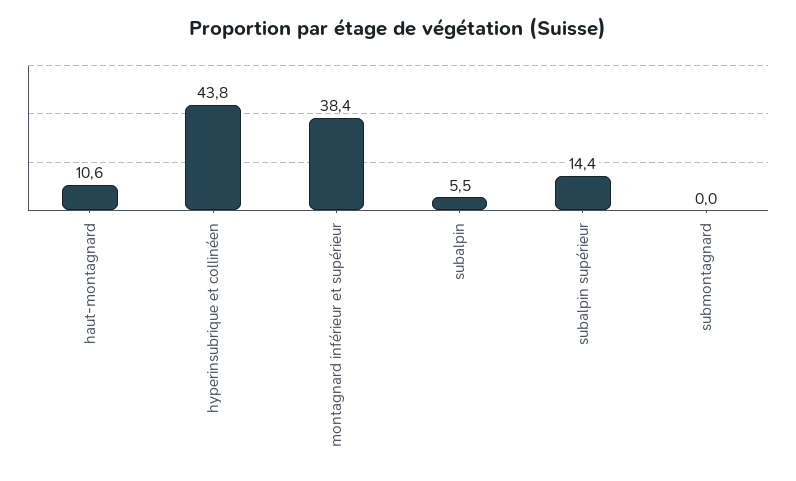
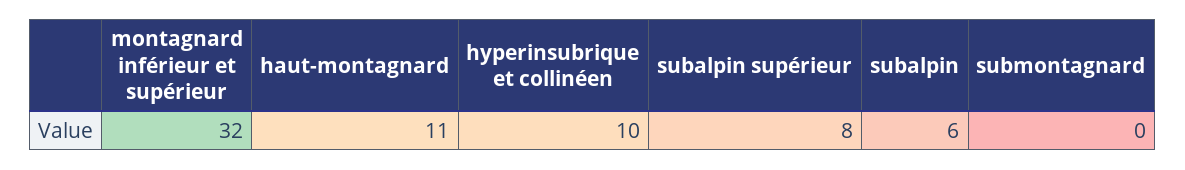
hyperinsubrique et collinéen: 43.8 -> 10
montagnard inférieur et supérieur: 38.4 -> 32
subalpin supérieur: 14.4 -> 8

